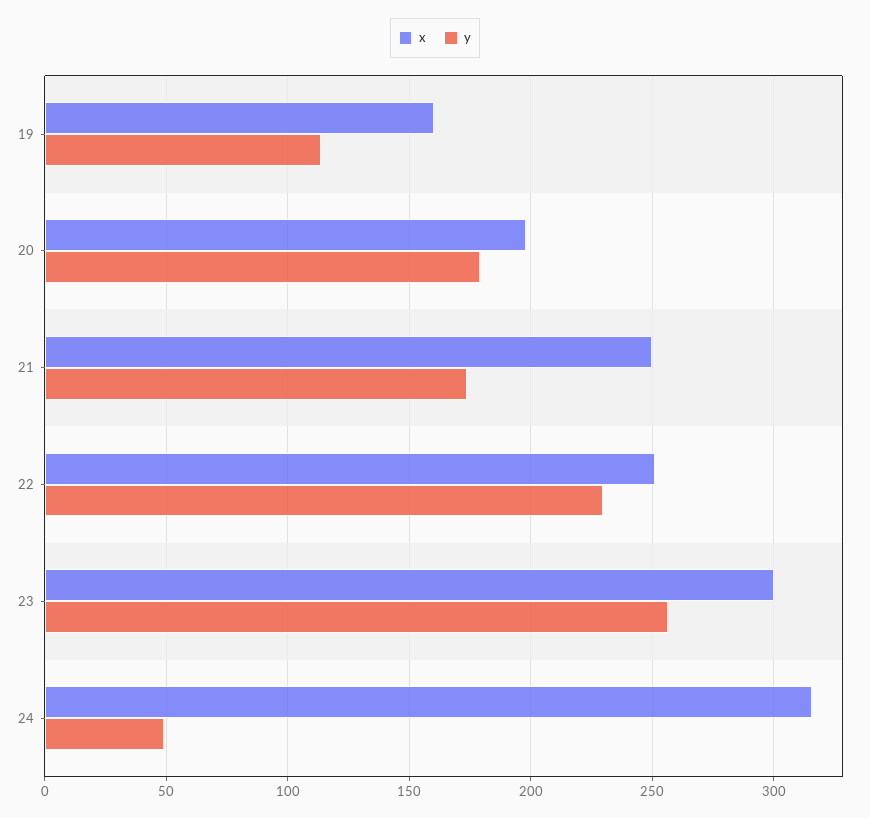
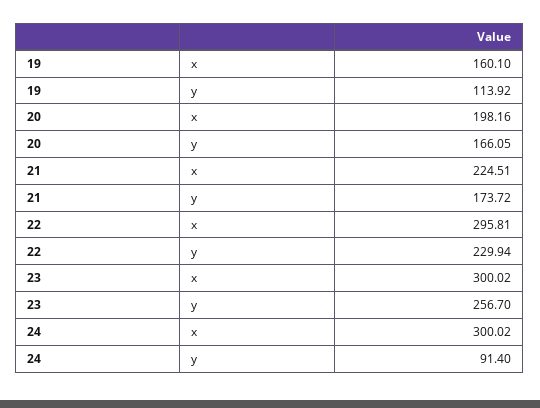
y, 20: 180 -> 166.05
x, 21: 250 -> 224.51
x, 22: 250 -> 295.81
x, 24: 315 -> 300.02
y, 24: 50 -> 91.4

